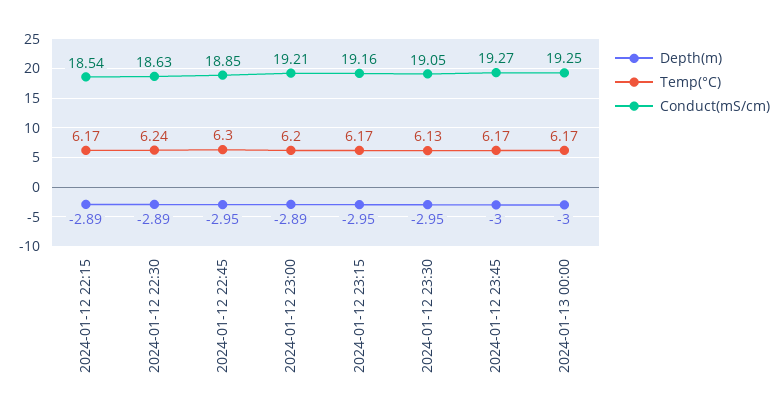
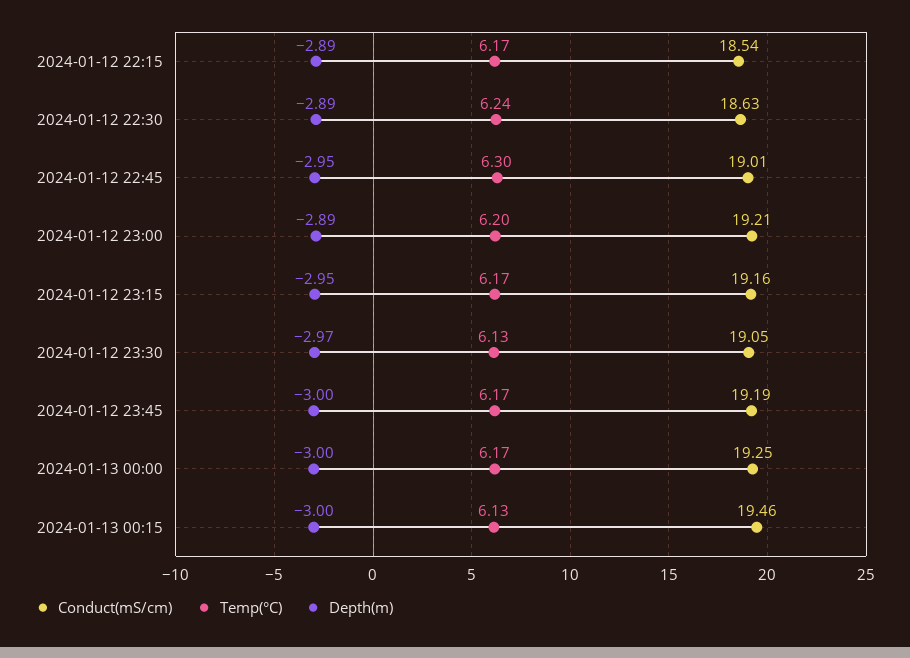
Conduct(mS/cm), 2024-01-12 22:45: 18.85 -> 19.01
Depth(m), 2024-01-12 23:30: -2.95 -> -2.97
Conduct(mS/cm), 2024-01-12 23:45: 19.27 -> 19.19
Conduct(mS/cm), 2024-01-13 00:15: none -> 19.46
Temp(°C), 2024-01-13 00:15: none -> 6.13
Depth(m), 2024-01-13 00:15: none -> -3

